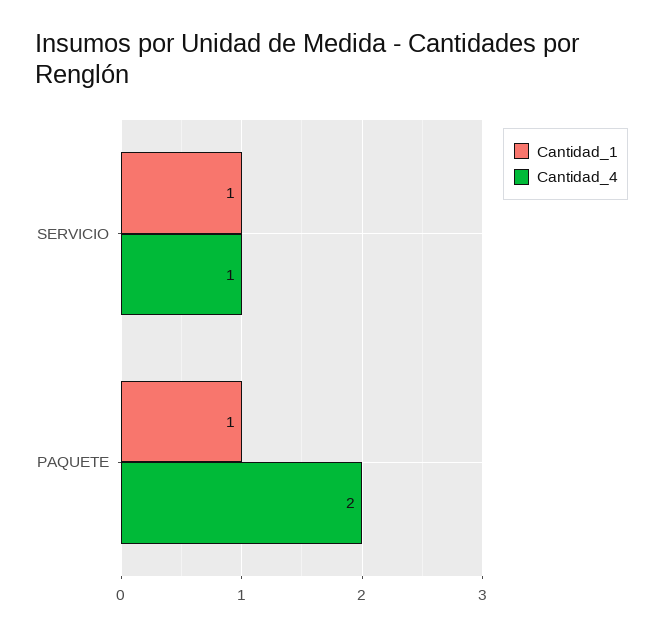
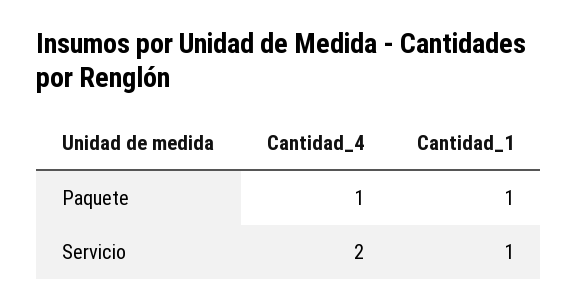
Cantidad_4, SERVICIO: 1 -> 2
Cantidad_4, PAQUETE: 2 -> 1

